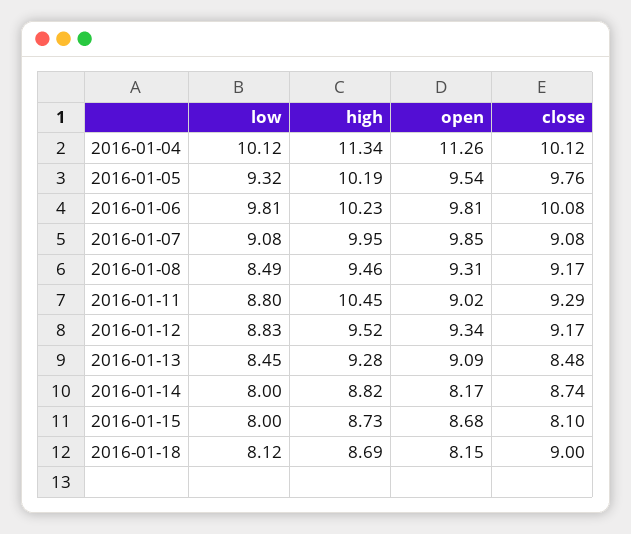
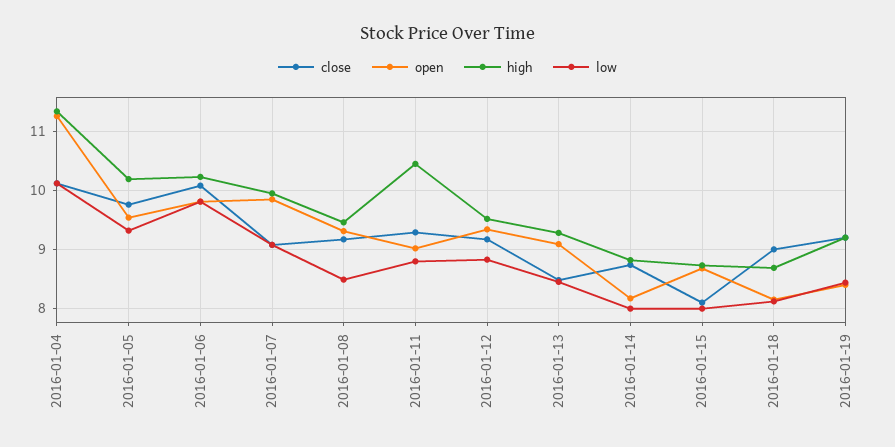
close, 2016-01-19: none -> 9.2
open, 2016-01-19: none -> 8.4
high, 2016-01-19: none -> 9.2
low, 2016-01-19: none -> 8.4

